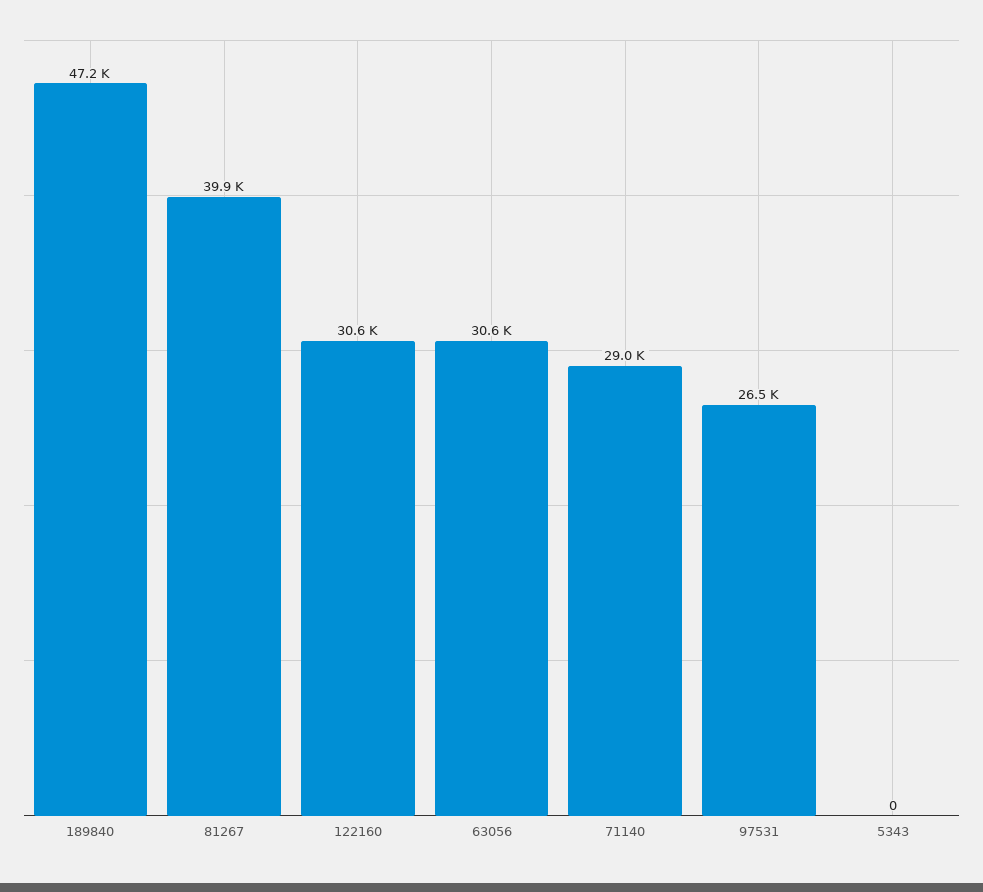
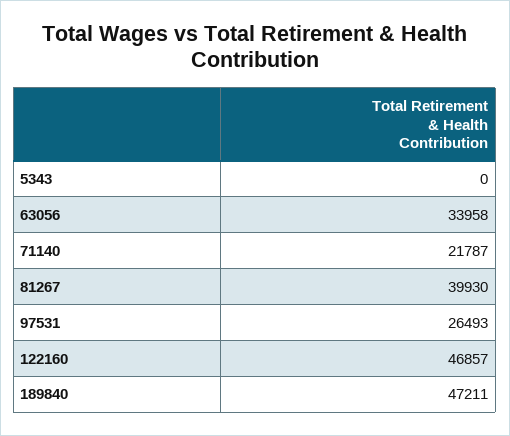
122160: 30600 -> 46857
63056: 30600 -> 33958
71140: 29000 -> 21787

